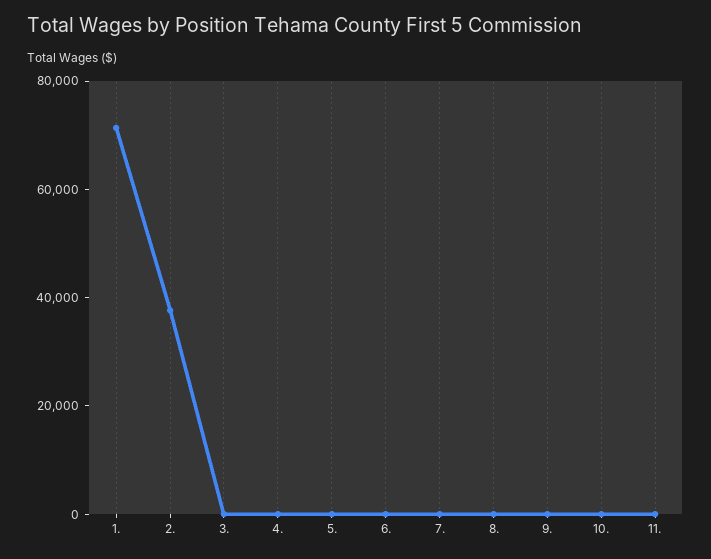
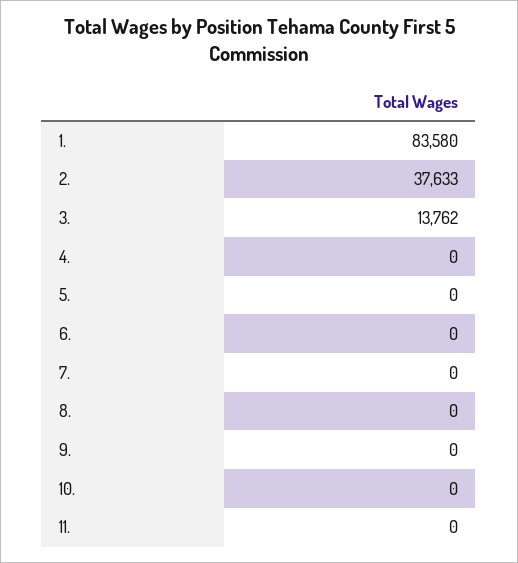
1.: 70000 -> 83580
3.: 0 -> 13762

